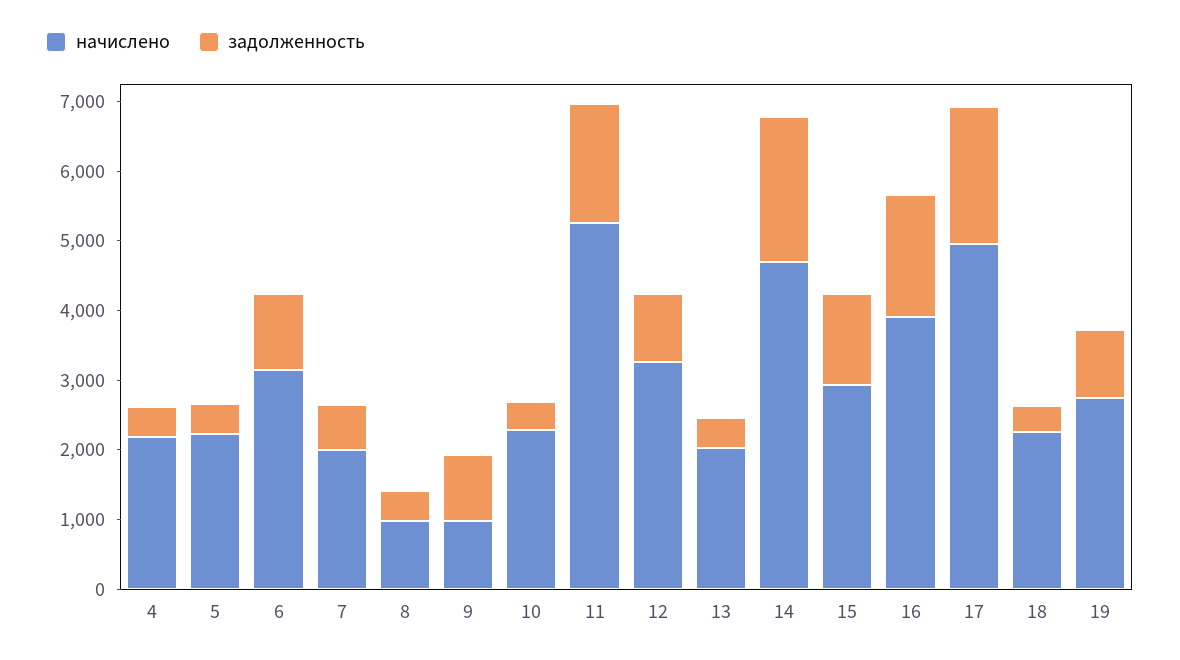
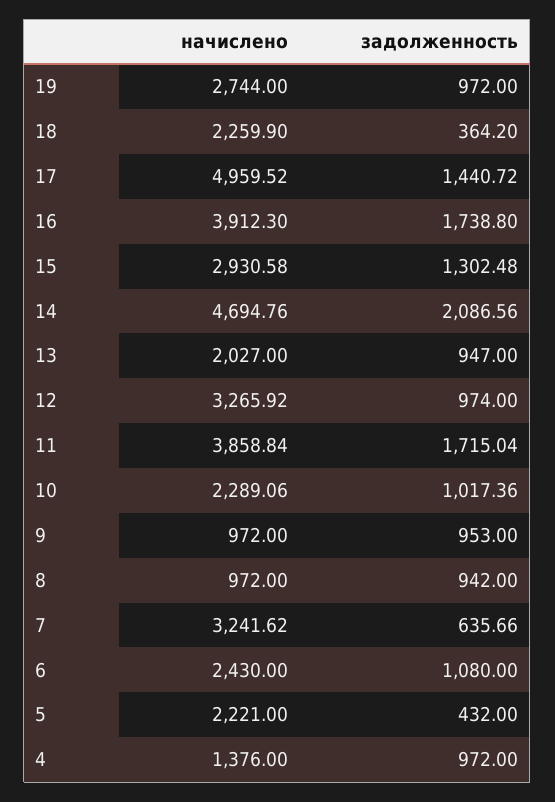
начислено, 4: 2200 -> 1376
задолженность, 4: 400 -> 972
начислено, 6: 3200 -> 2430
начислено, 7: 2000 -> 3241.62
задолженность, 8: 400 -> 942
задолженность, 10: 400 -> 1017.36
начислено, 11: 5200 -> 3858.84
задолженность, 13: 400 -> 947
задолженность, 17: 2000 -> 1440.72

